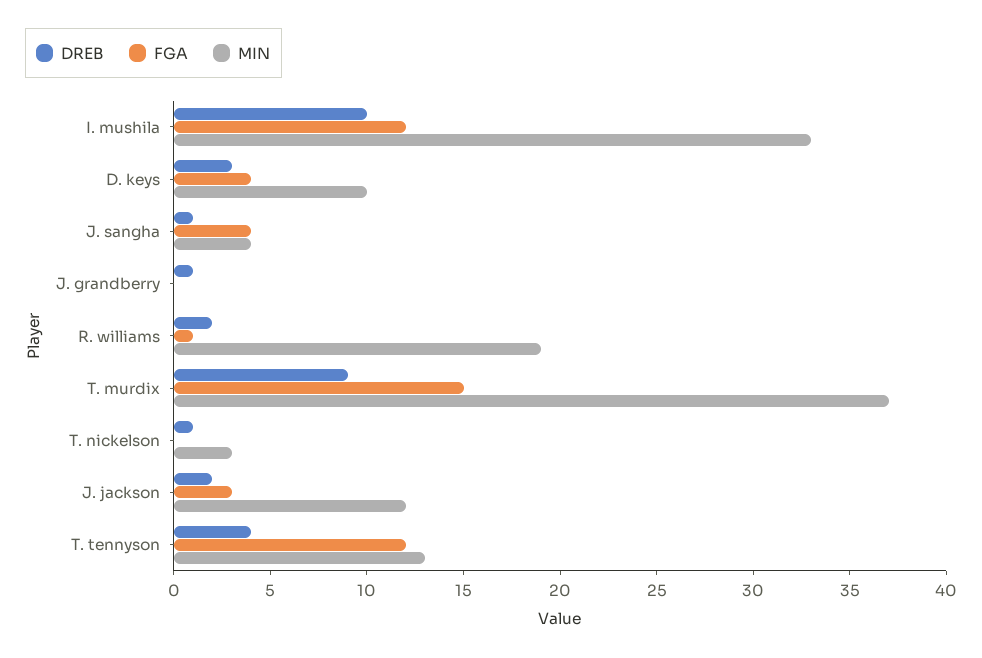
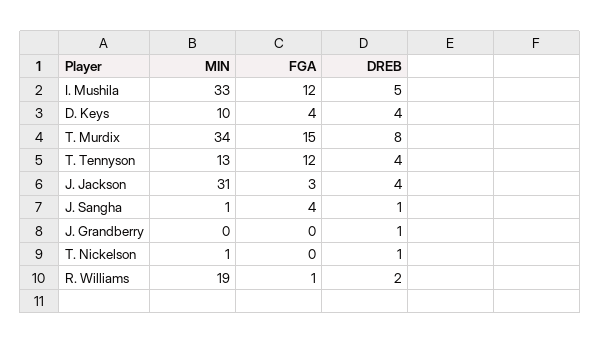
DREB, I. mushila: 10 -> 5
DREB, D. keys: 3 -> 4
MIN, J. sangha: 4 -> 1
DREB, T. murdix: 9 -> 8
MIN, T. murdix: 37 -> 34
MIN, T. nickelson: 3 -> 1
DREB, J. jackson: 2 -> 4
MIN, J. jackson: 12 -> 31

